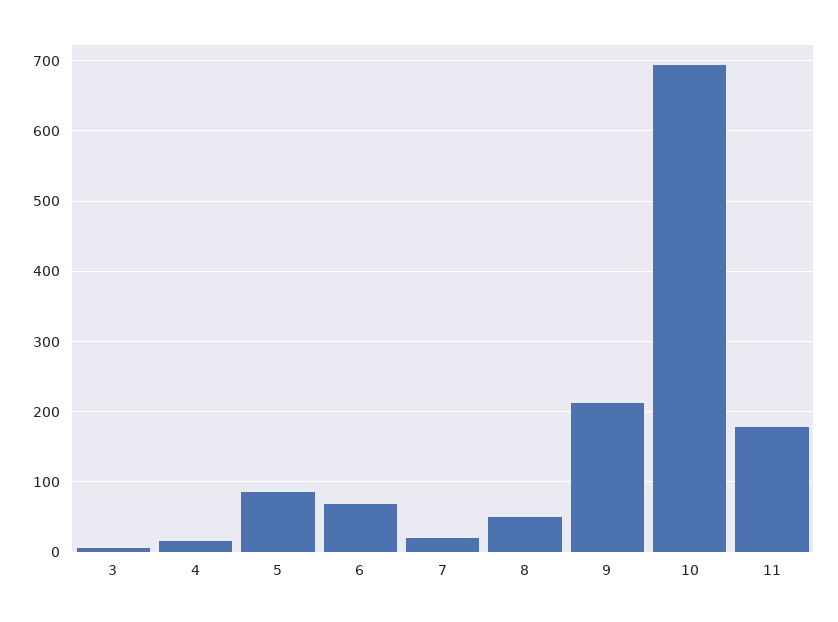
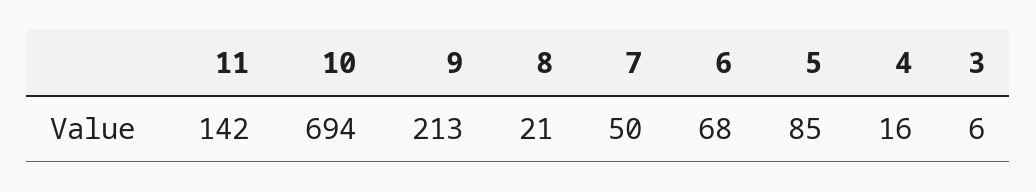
7: 20 -> 50
8: 50 -> 21
11: 180 -> 142

